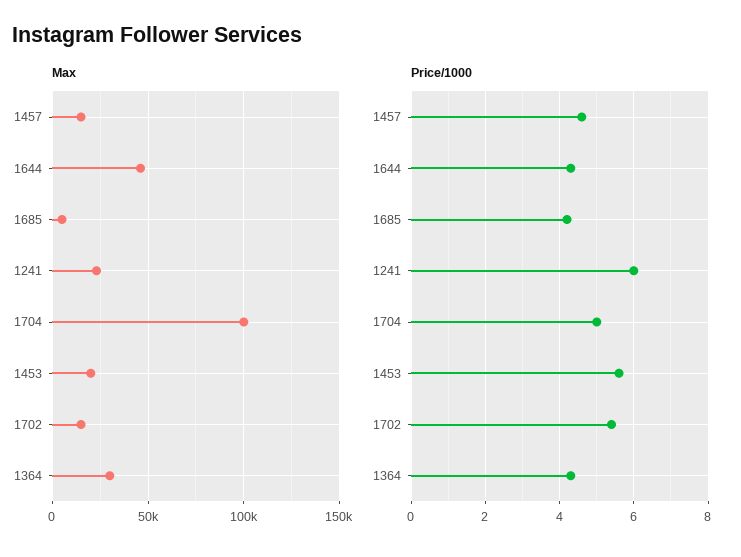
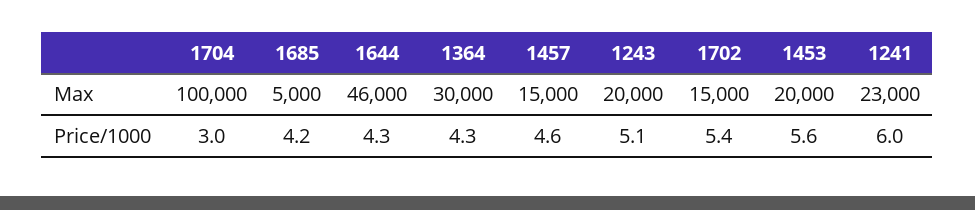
Price/1000, 1704: 5 -> 3
Max, 1243: none -> 20000
Price/1000, 1243: none -> 5.1

